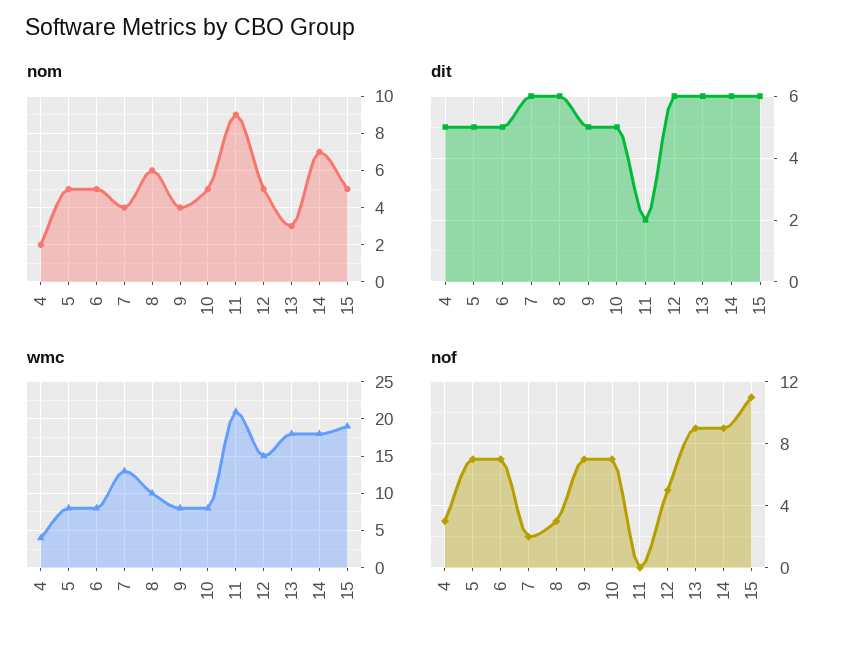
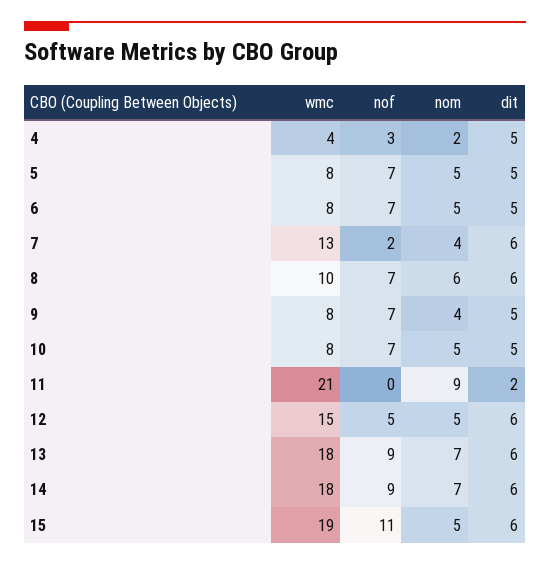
nom, 13: 3 -> 7
nof, 8: 3 -> 7

